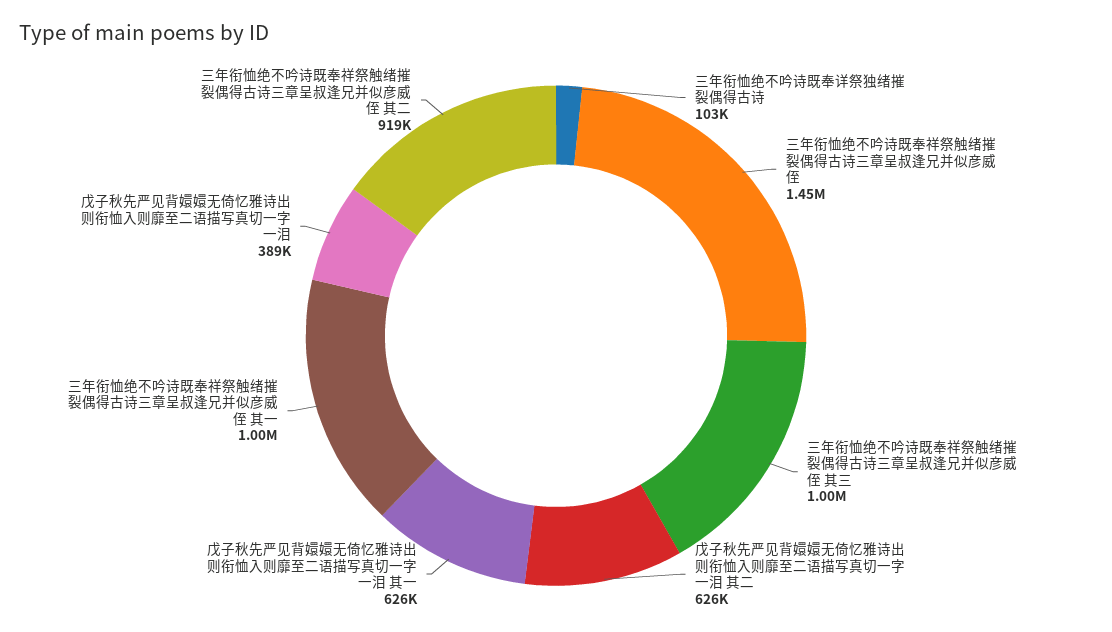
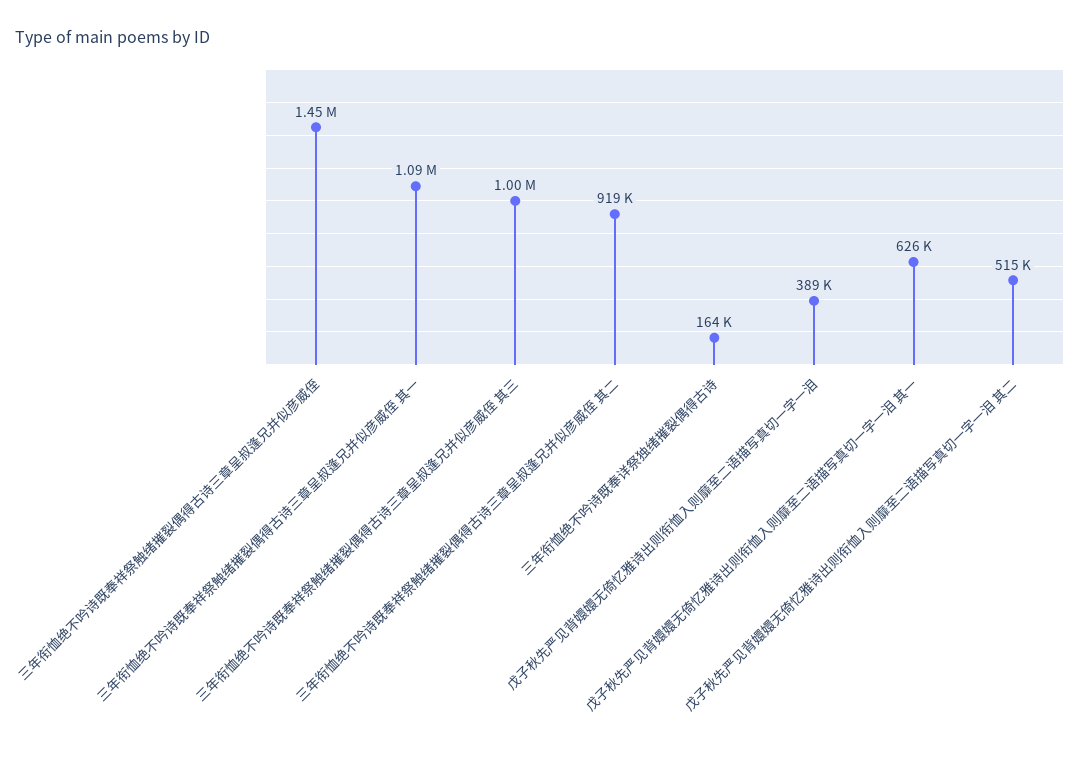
三年衔恤绝不吟诗既奉详祭独绪摧裂偶得古诗: 103000 -> 164000
戊子秋先严见背嬛嬛无倚忆雅诗出则衔恤入则靡至二语描写真切一字一泪 其二: 626000 -> 515000
三年衔恤绝不吟诗既奉祥祭触绪摧裂偶得古诗三章呈叔逢兄并似彦威侄 其一: 1000000 -> 1090000

